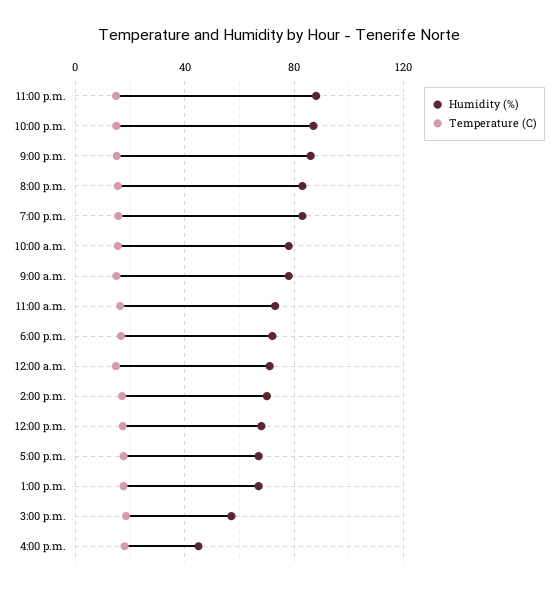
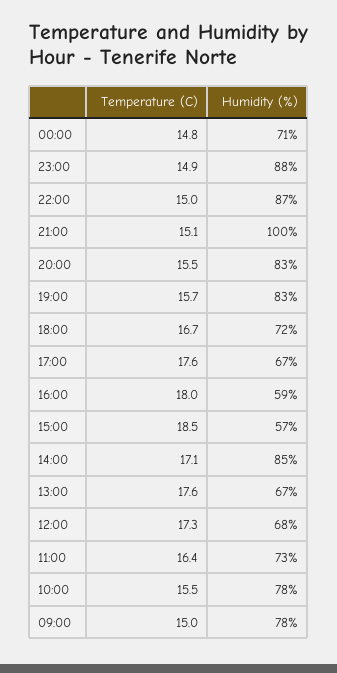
Humidity (%), 9:00 p.m.: 85 -> 100
Humidity (%), 2:00 p.m.: 70 -> 85
Humidity (%), 4:00 p.m.: 45 -> 59

